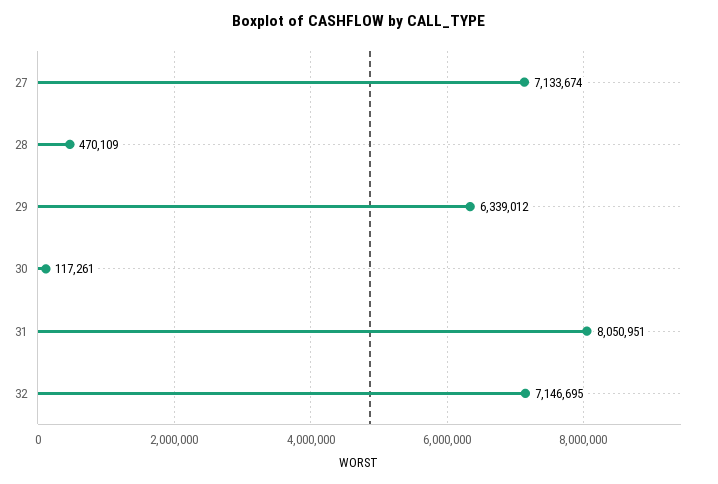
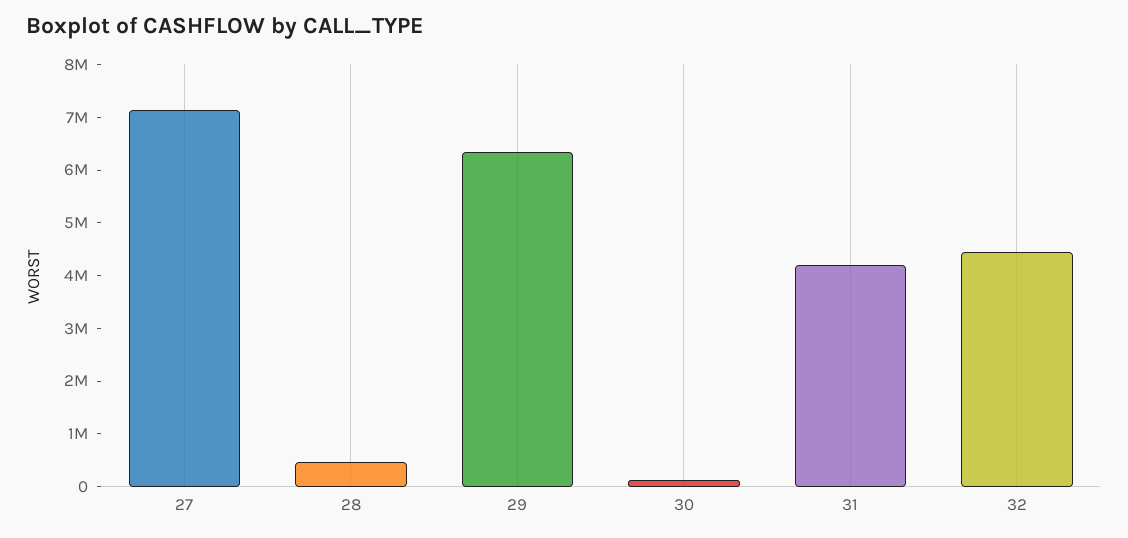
31: 8050951 -> 4200000
32: 7146695 -> 4400000

